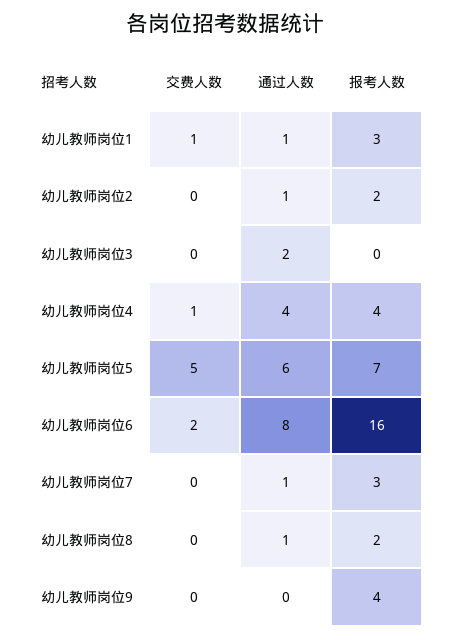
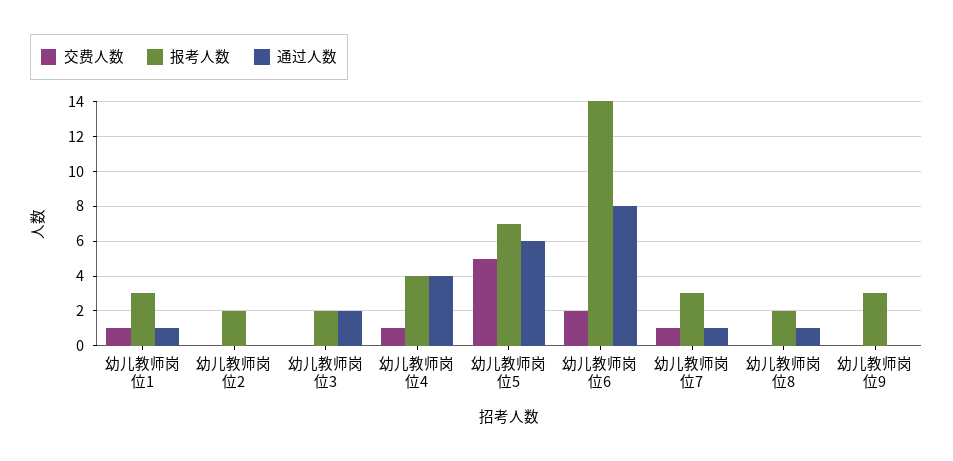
通过人数, 幼儿教师岗位2: 1 -> 0
报考人数, 幼儿教师岗位3: 0 -> 2
报考人数, 幼儿教师岗位6: 16 -> 14
交费人数, 幼儿教师岗位7: 0 -> 1
报考人数, 幼儿教师岗位9: 4 -> 3

